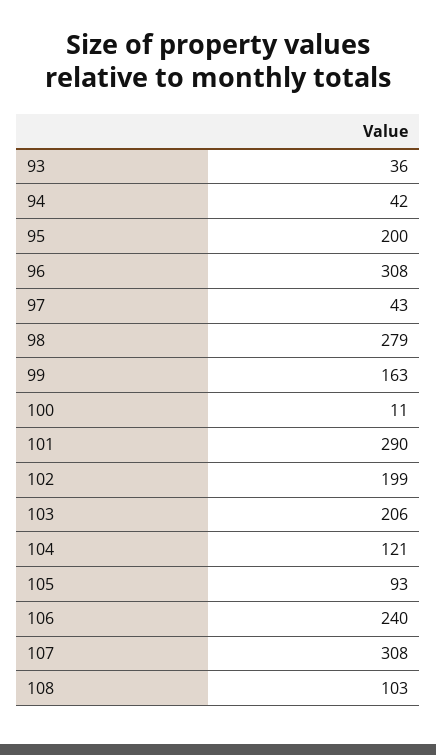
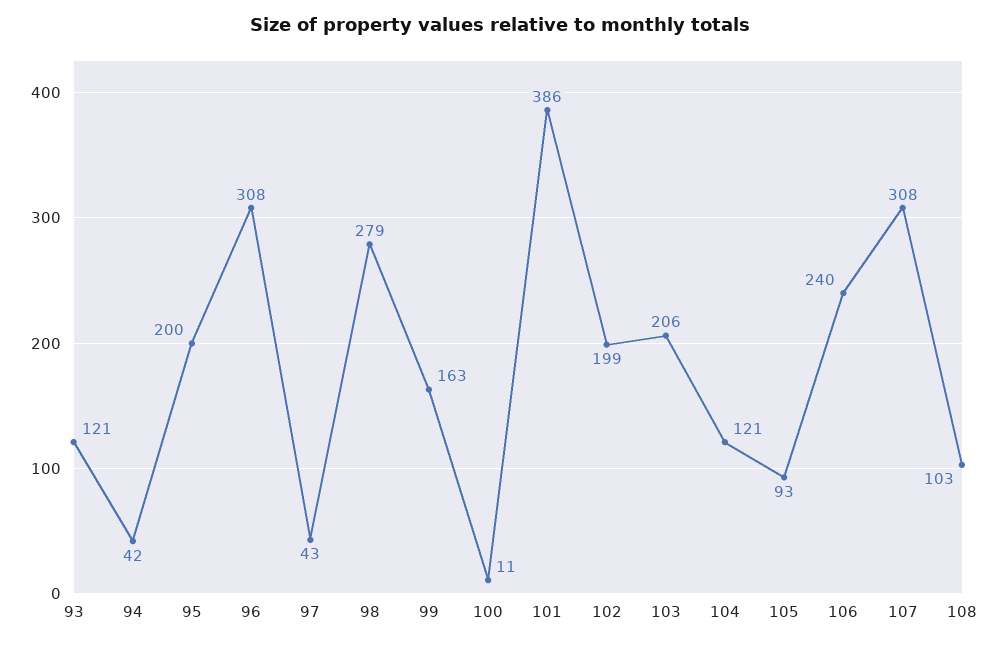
93: 36 -> 121
101: 290 -> 386

